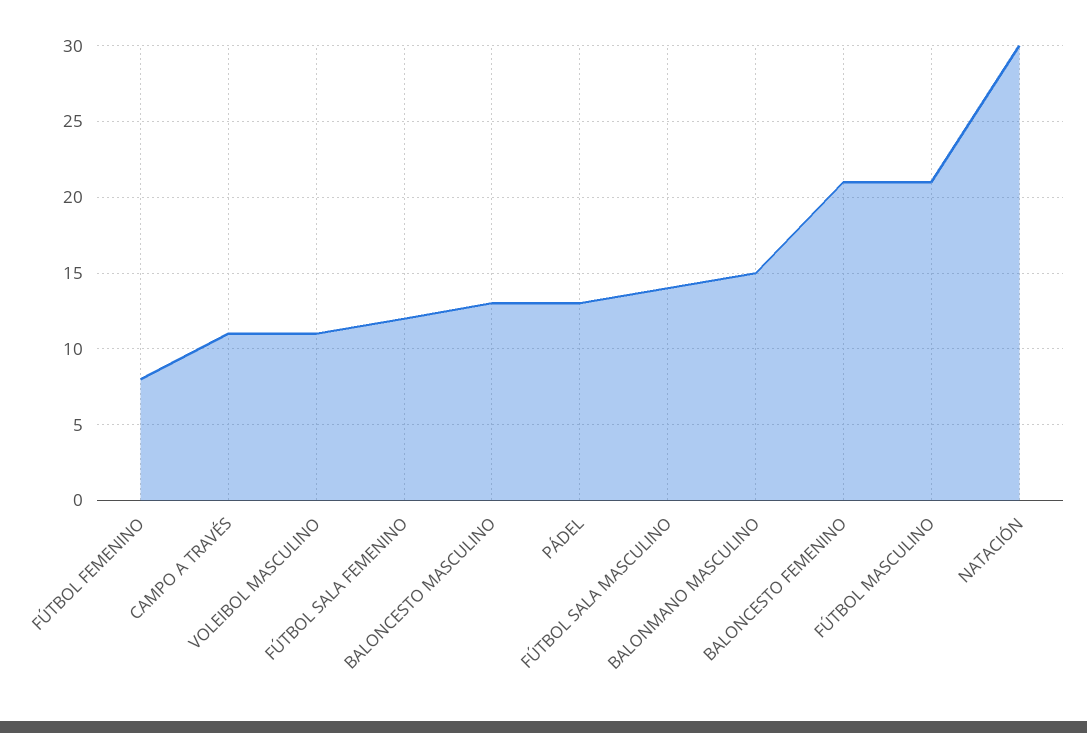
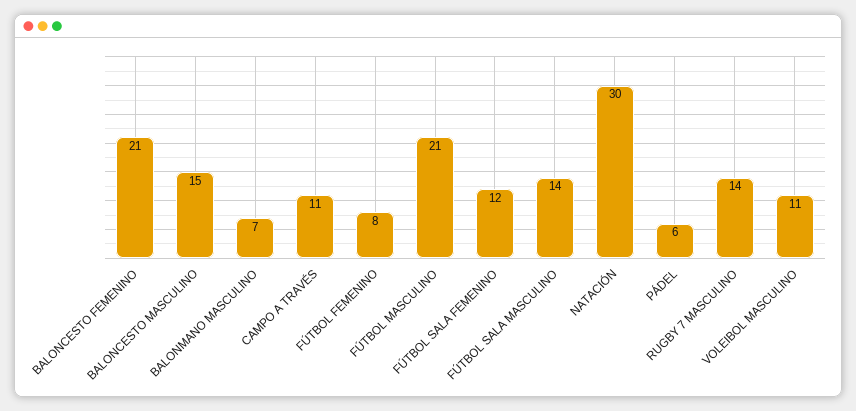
BALONCESTO MASCULINO: 13 -> 15
PÁDEL: 13 -> 6
BALONMANO MASCULINO: 15 -> 7
RUGBY 7 MASCULINO: none -> 14

